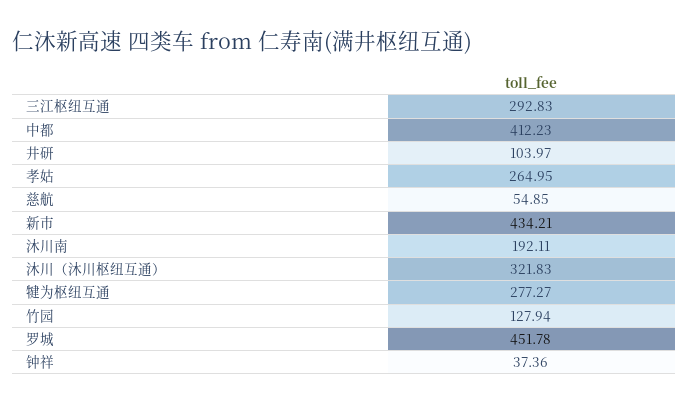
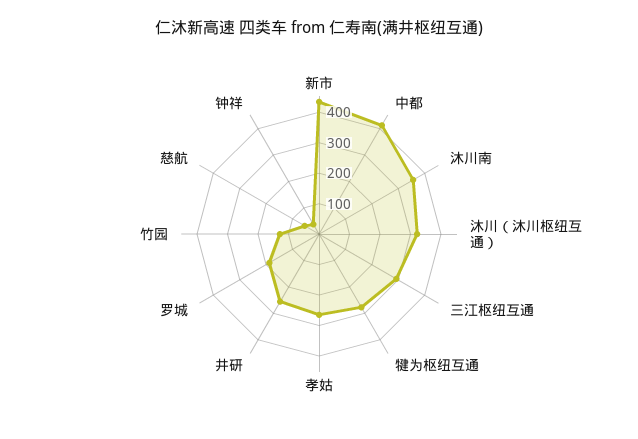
井研: 103.97 -> 250
沐川南: 192.11 -> 350
罗城: 451.78 -> 200

